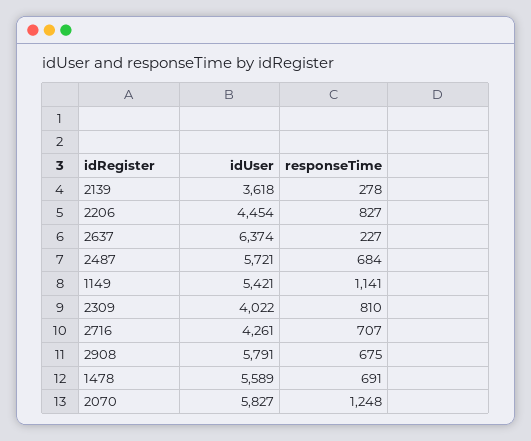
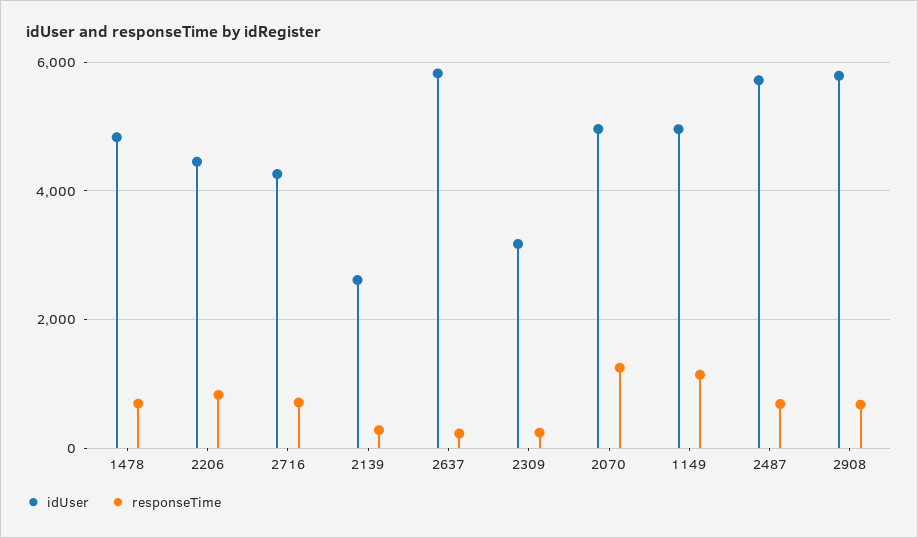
idUser, 2139: 3618 -> 2600
idUser, 2637: 6374 -> 5800
idUser, 1149: 5421 -> 5000
idUser, 2309: 4022 -> 3200
responseTime, 2309: 810 -> 200
idUser, 1478: 5589 -> 4800
idUser, 2070: 5827 -> 5000

